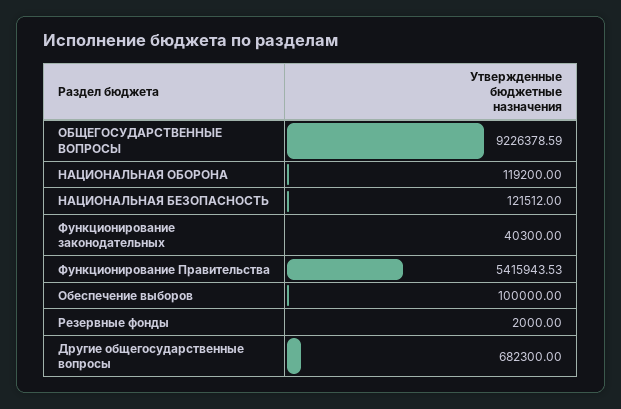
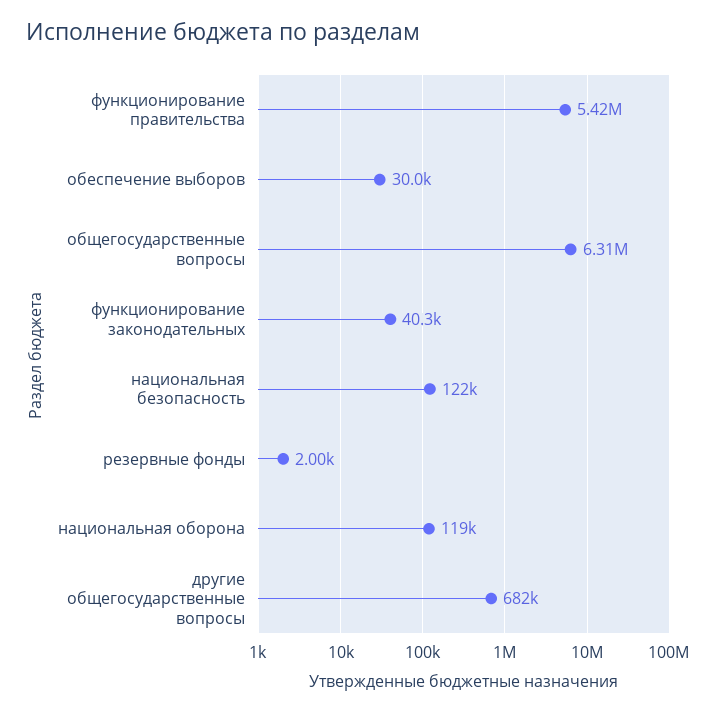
ОБЩЕГОСУДАРСТВЕННЫЕ ВОПРОСЫ: 9226378.59 -> 6310000
Обеспечение выборов: 100000 -> 30000

